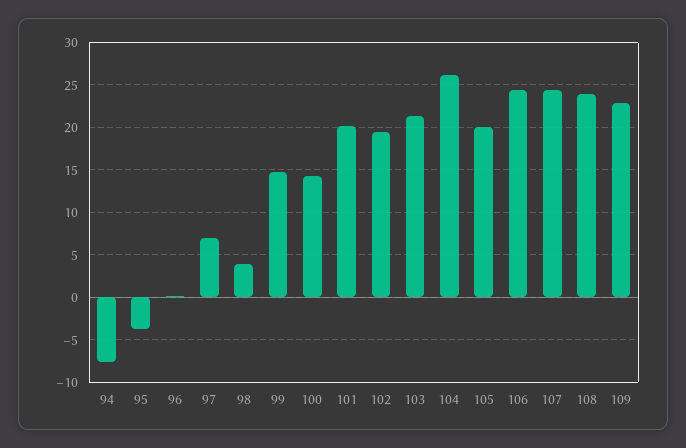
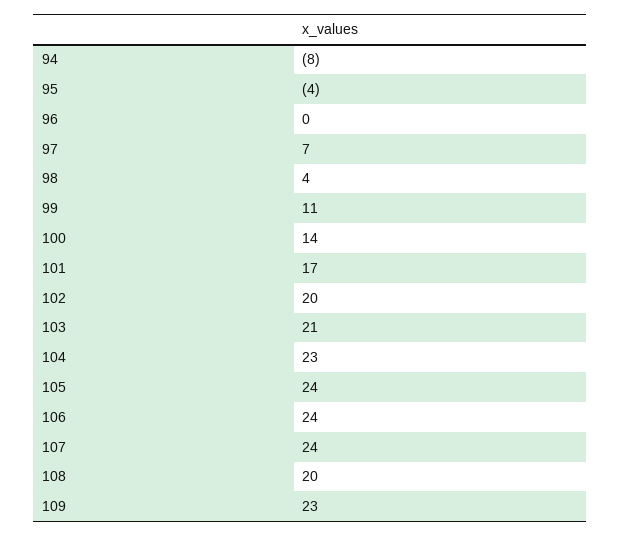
99: 15 -> 11
101: 20 -> 17
104: 26 -> 23
105: 20 -> 24
108: 24 -> 20

